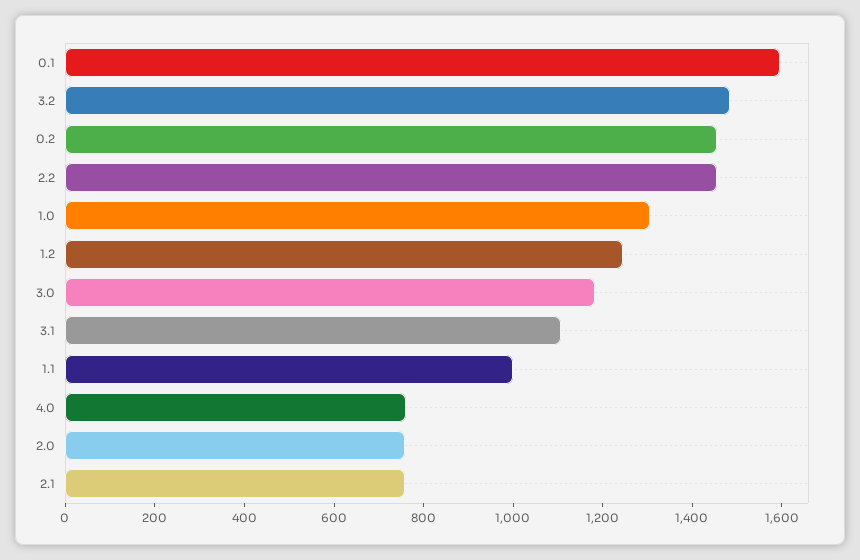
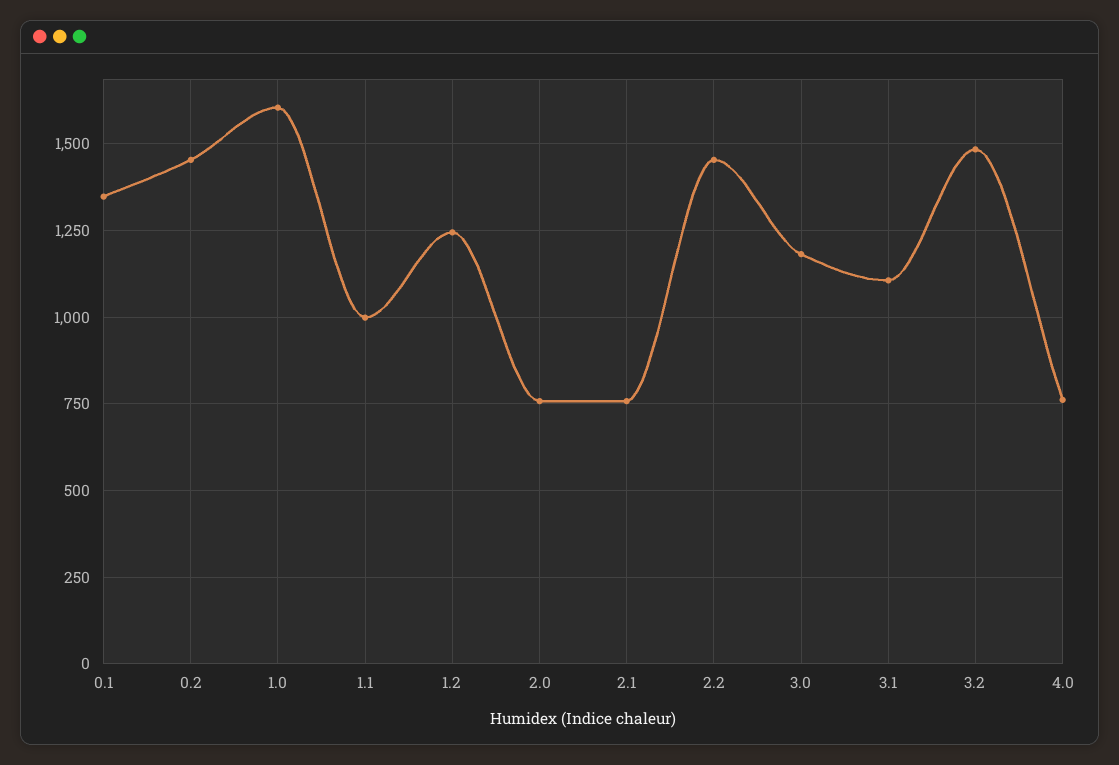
0.1: 1600 -> 1350
1.0: 1300 -> 1600

